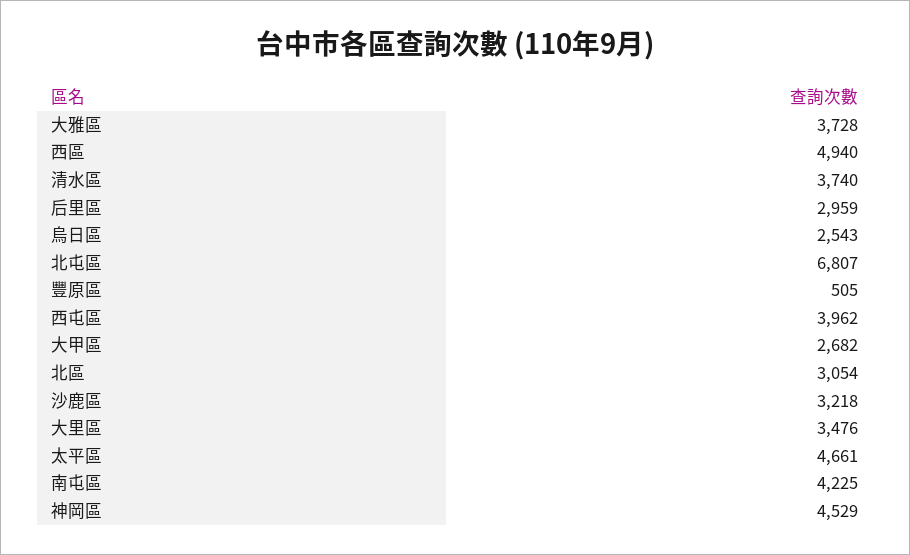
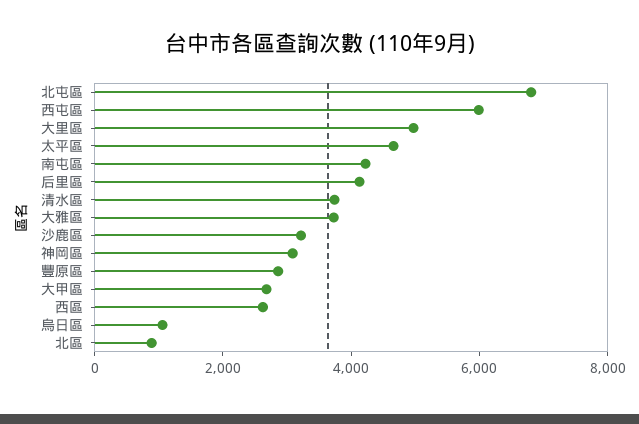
西區: 4940 -> 2500
后里區: 2959 -> 4000
烏日區: 2543 -> 1000
豐原區: 505 -> 3000
西屯區: 3962 -> 6000
北區: 3054 -> 1000
大里區: 3476 -> 5000
神岡區: 4529 -> 3000

